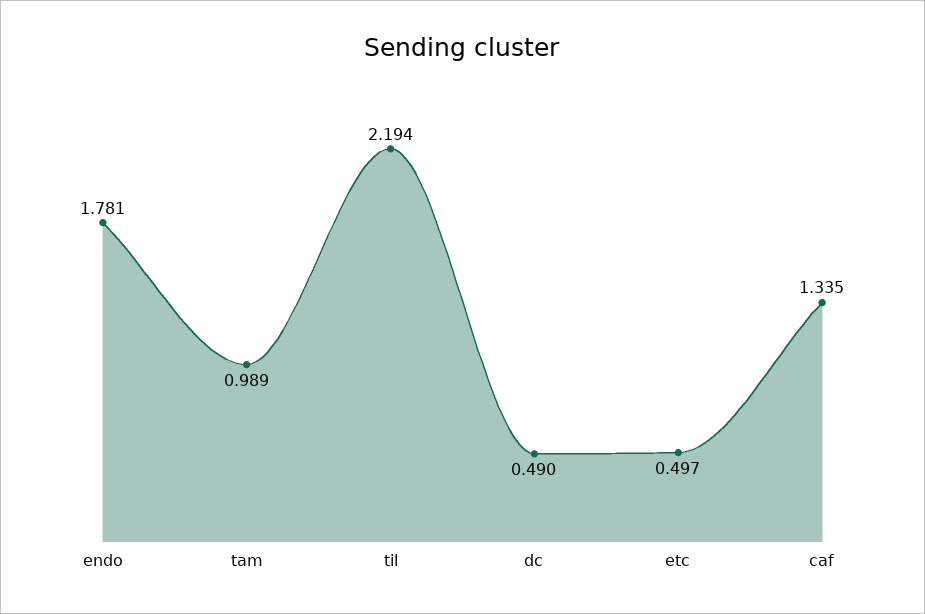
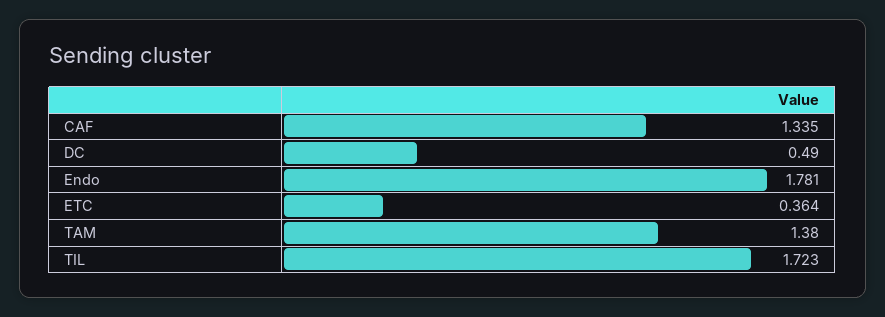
tam: 0.989 -> 1.38
til: 2.194 -> 1.723
etc: 0.497 -> 0.364

